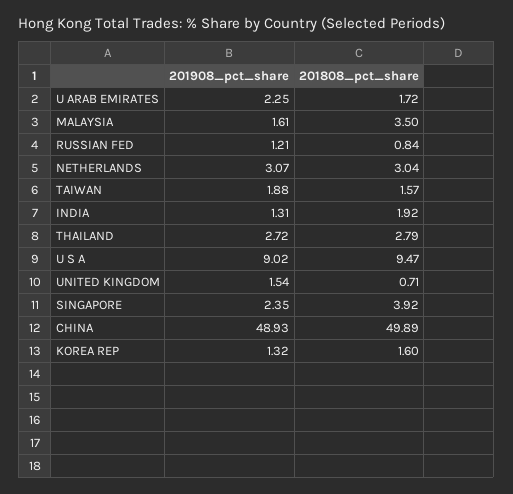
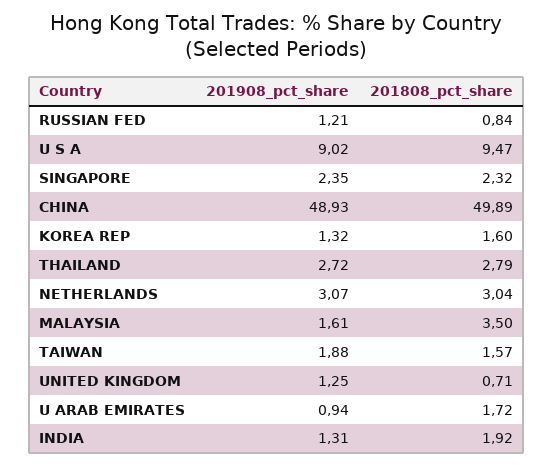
201908_pct_share, U ARAB EMIRATES: 2.25 -> 0.94
201908_pct_share, UNITED KINGDOM: 1.54 -> 1.25
201808_pct_share, SINGAPORE: 3.92 -> 2.32

